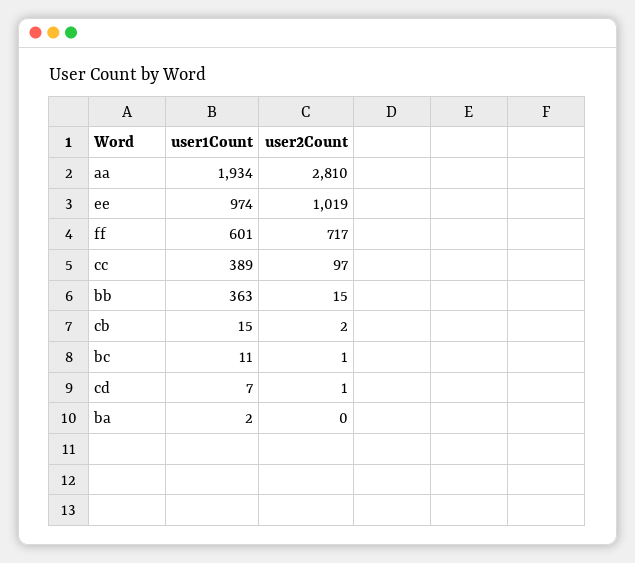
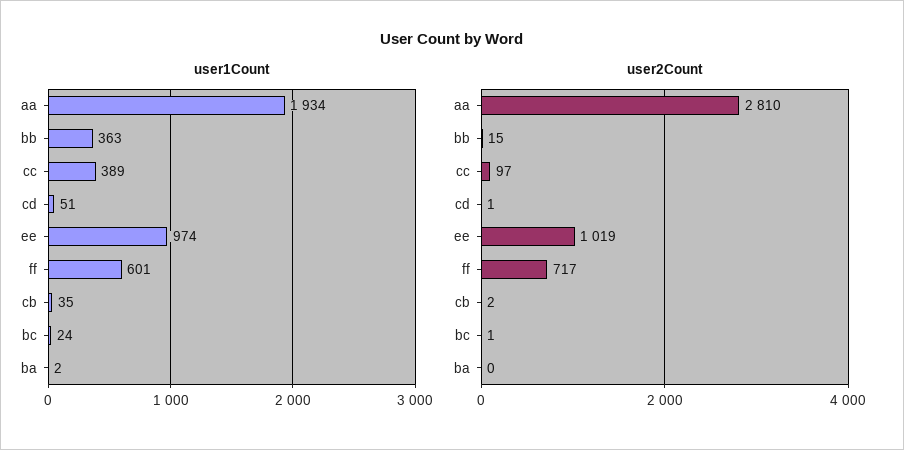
user1Count, cb: 15 -> 35
user1Count, bc: 11 -> 24
user1Count, cd: 7 -> 51

